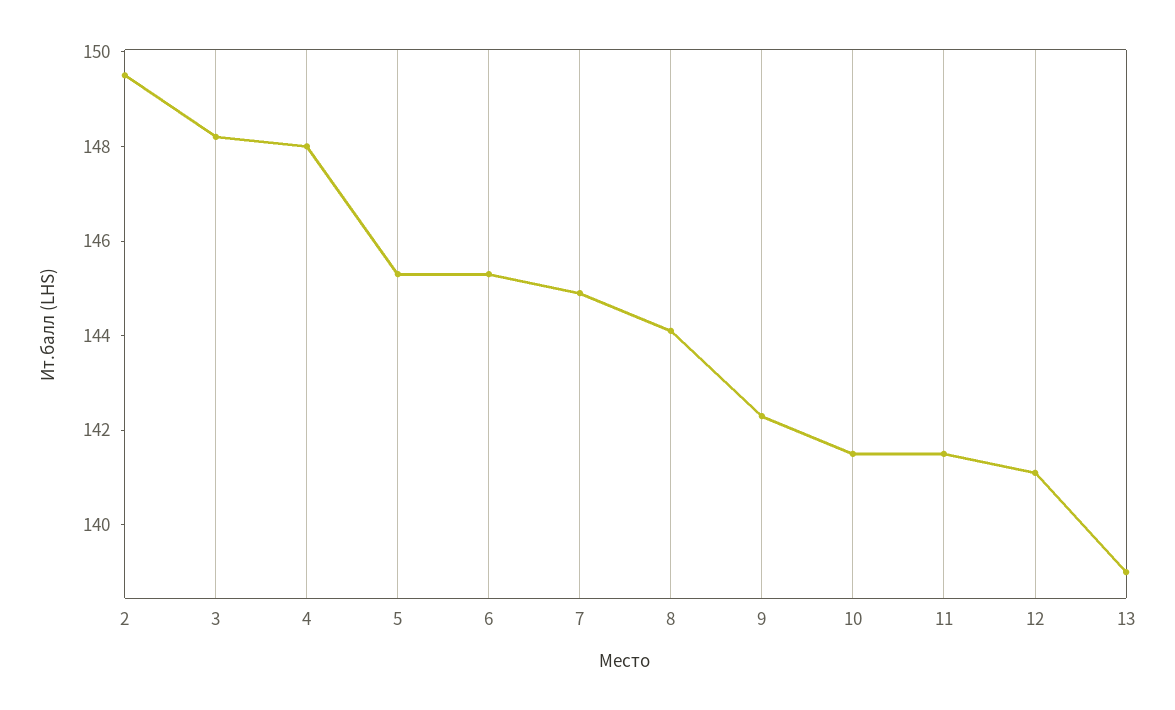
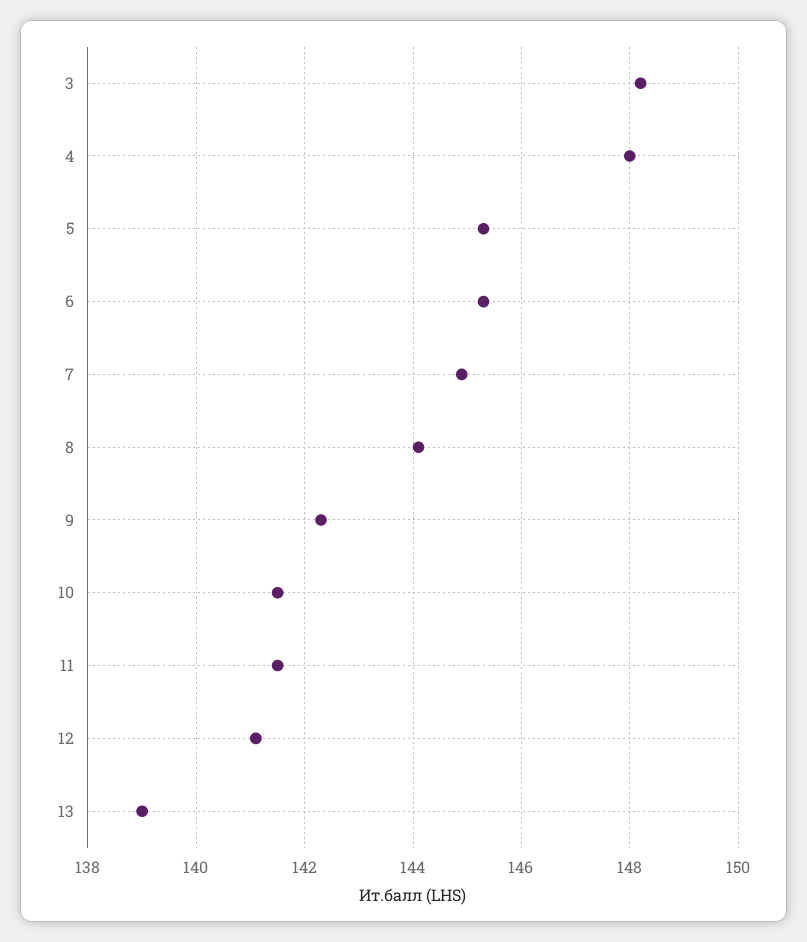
2: 149.5 -> none

